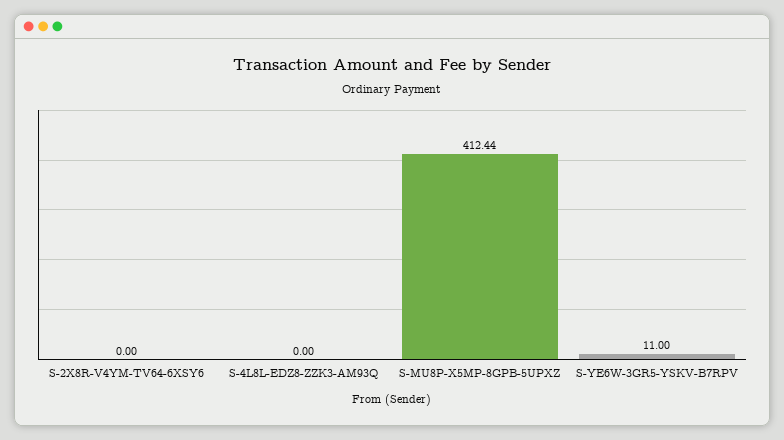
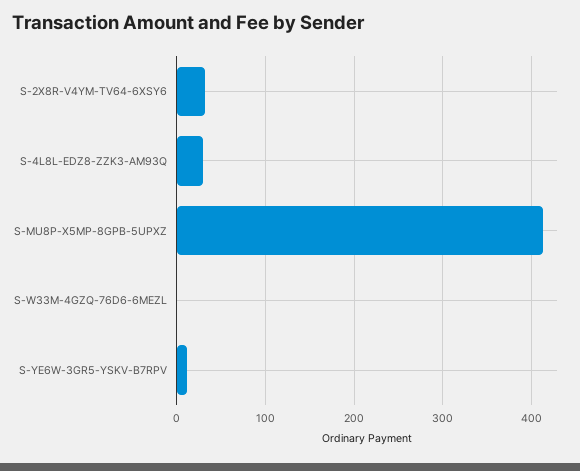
S-2X8R-V4YM-TV64-6XSY6: 0 -> 30
S-4L8L-EDZ8-ZZK3-AM93Q: 0 -> 30
S-W33M-4GZQ-76D6-6MEZL: none -> 0

